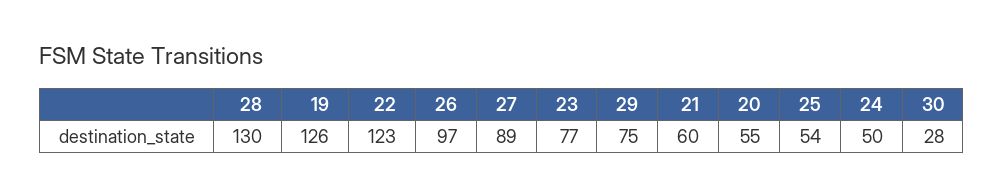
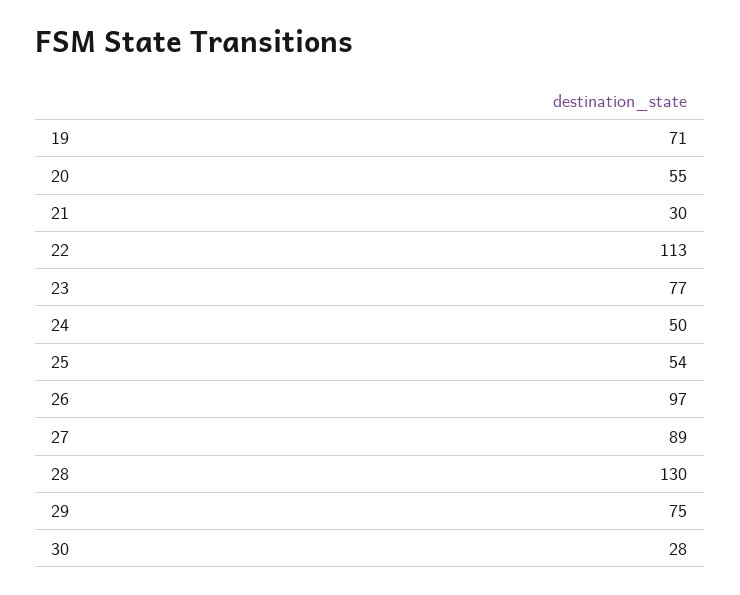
19: 126 -> 71
22: 123 -> 113
21: 60 -> 30

